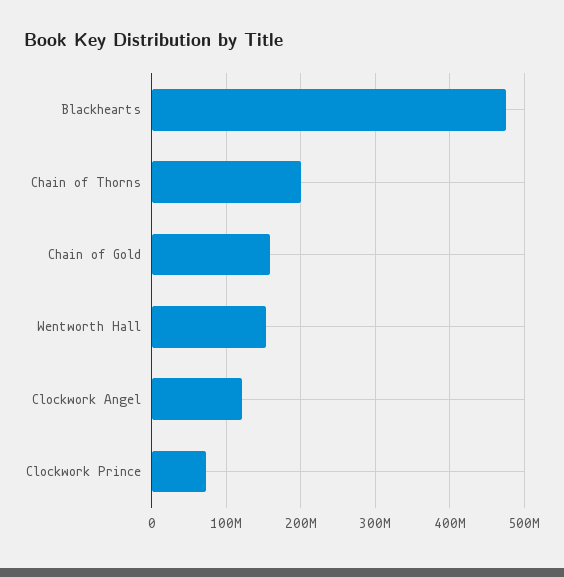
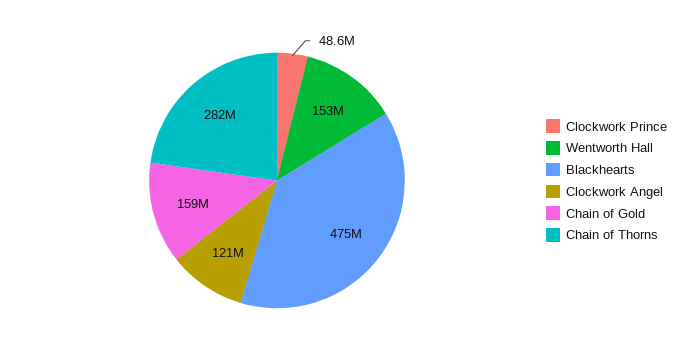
Chain of Thorns: 200000000 -> 282000000
Clockwork Prince: 70000000 -> 48600000

